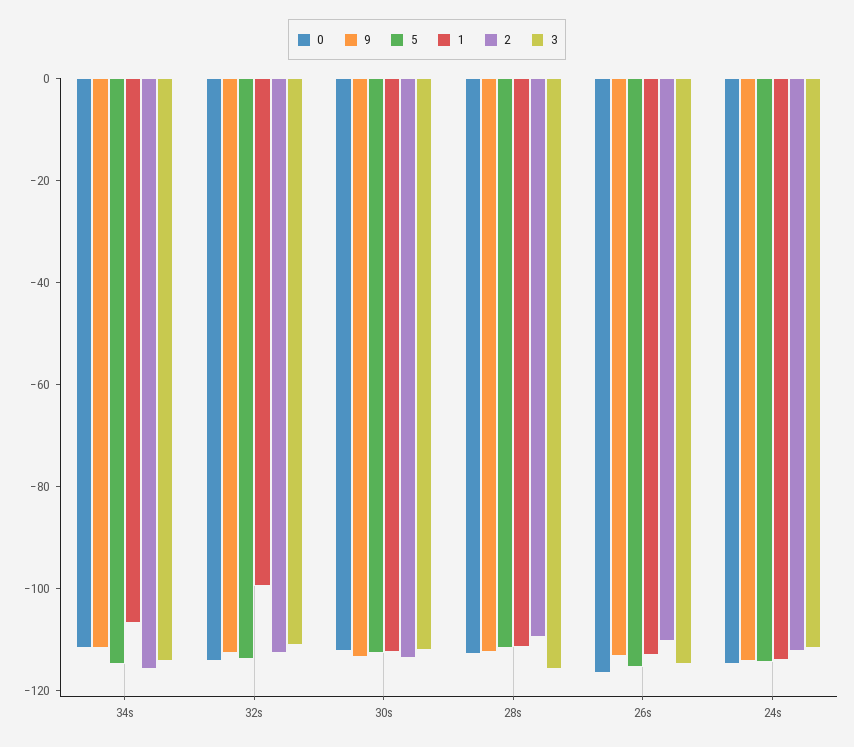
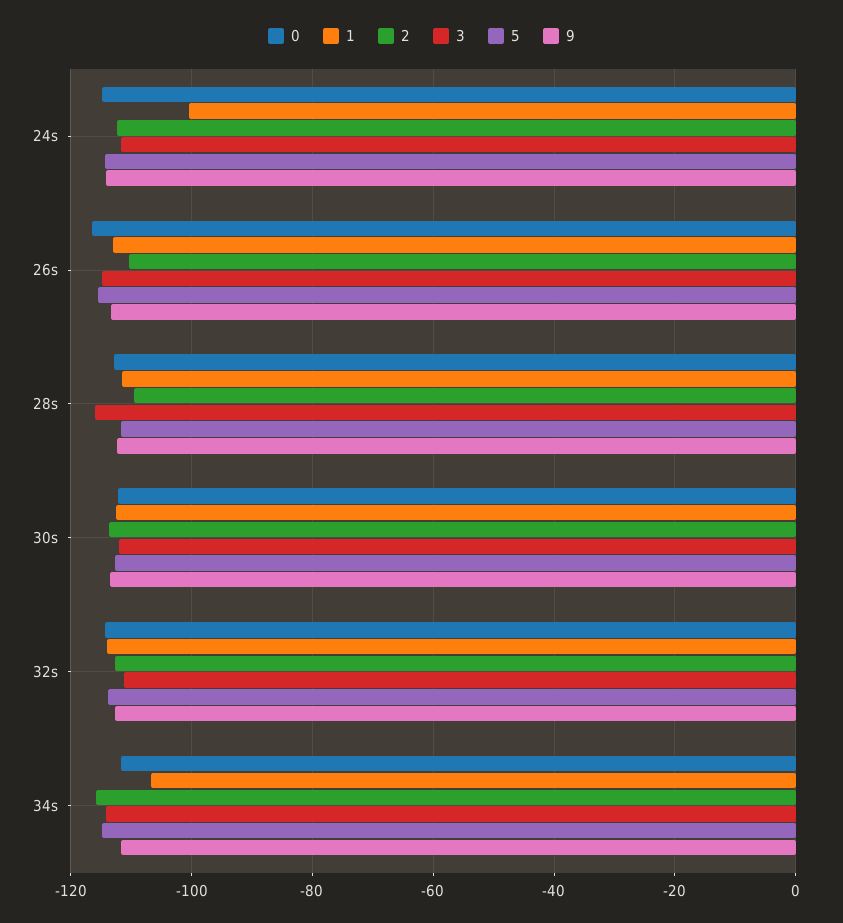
1, 32s: -100 -> -114
1, 24s: -115 -> -100

